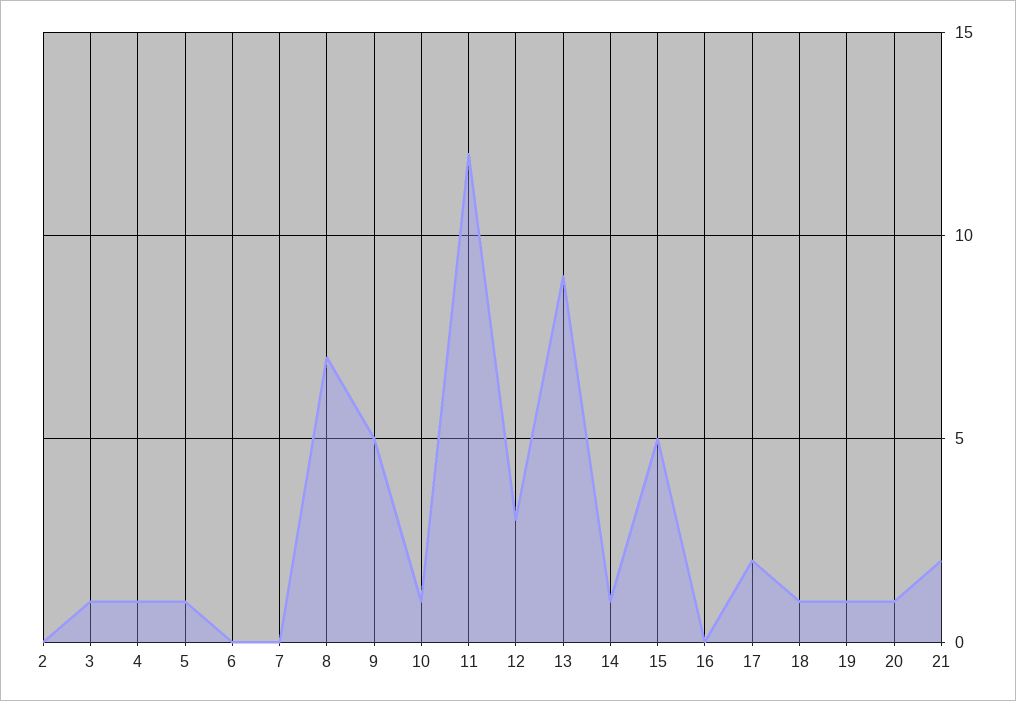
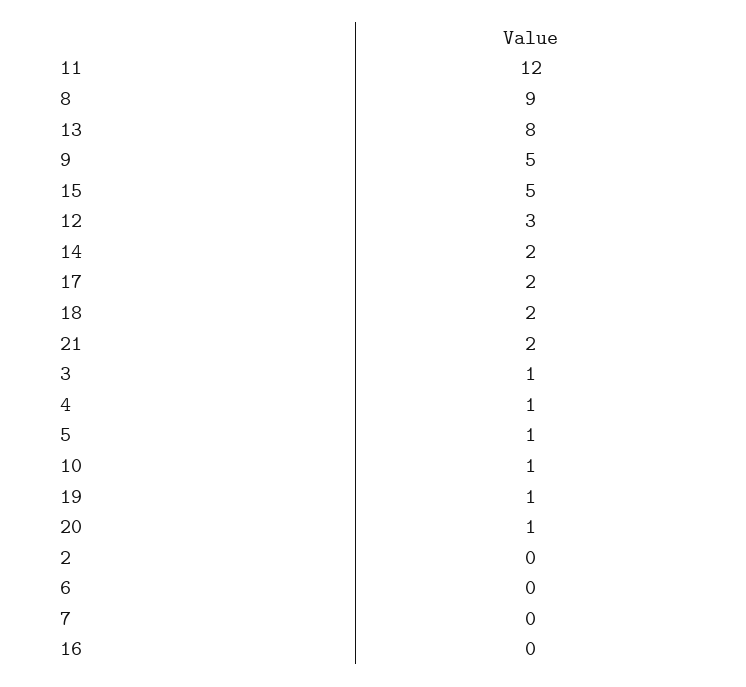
8: 7 -> 9
13: 9 -> 8
14: 1 -> 2
18: 1 -> 2

